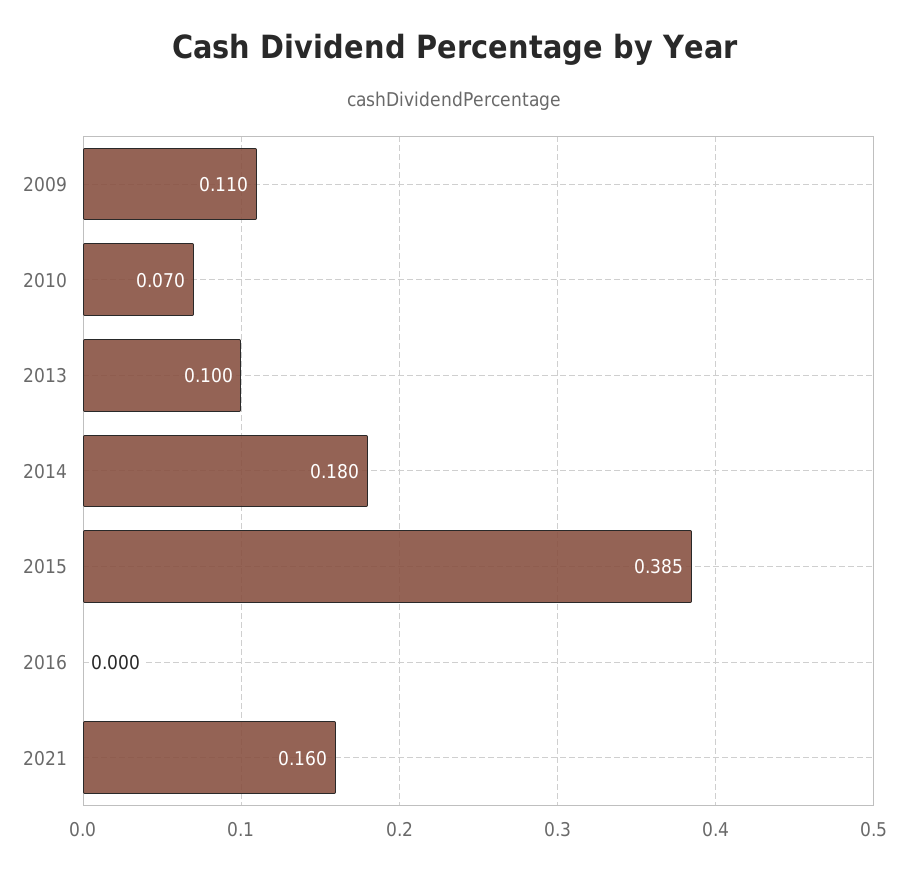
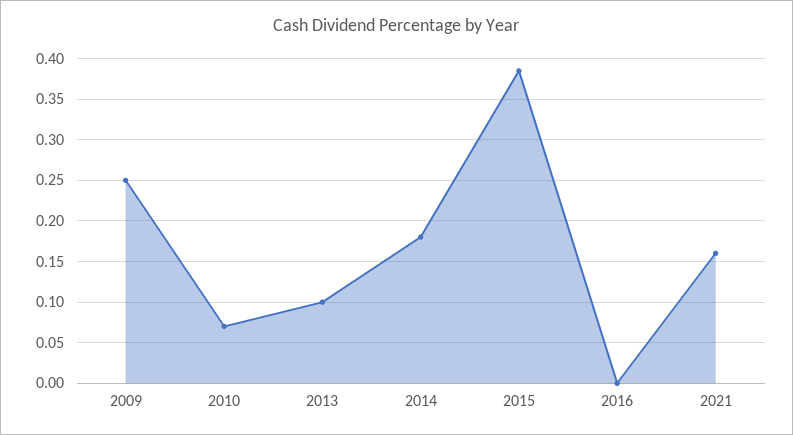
2009: 0.11 -> 0.25

